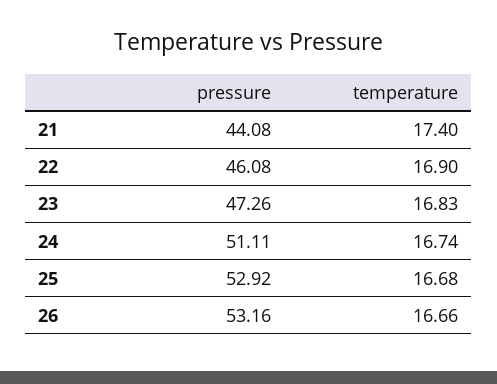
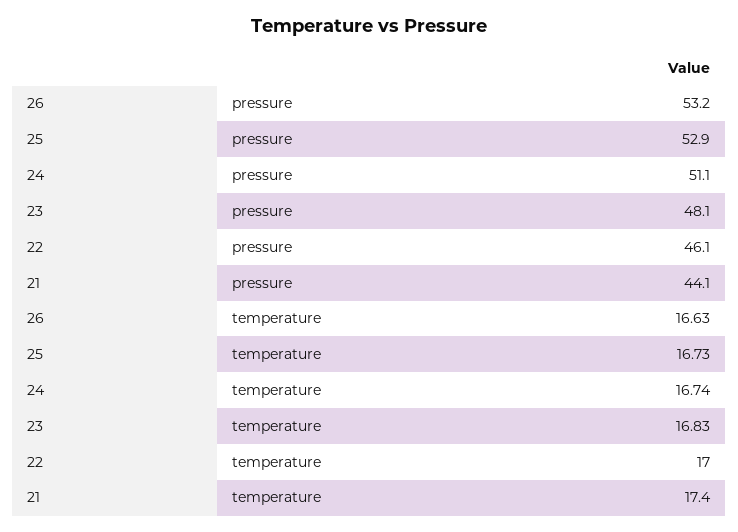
temperature, 22: 16.9 -> 17
pressure, 23: 47.26 -> 48.1
temperature, 25: 16.68 -> 16.73
temperature, 26: 16.66 -> 16.63

